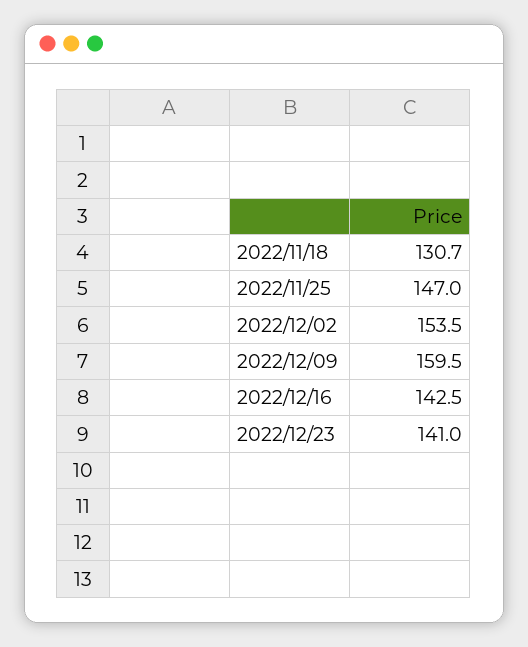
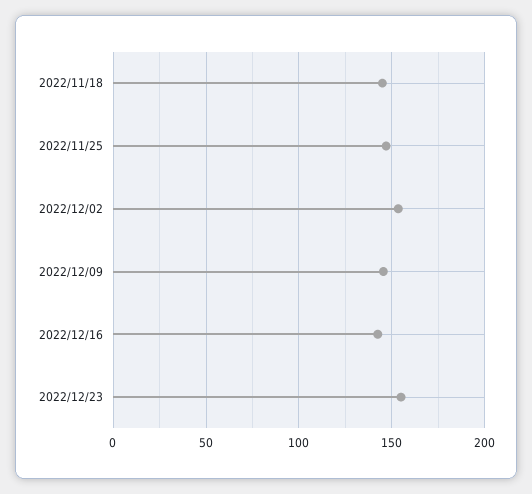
2022/11/18: 130.7 -> 145
2022/12/09: 159.5 -> 145
2022/12/23: 141 -> 155

